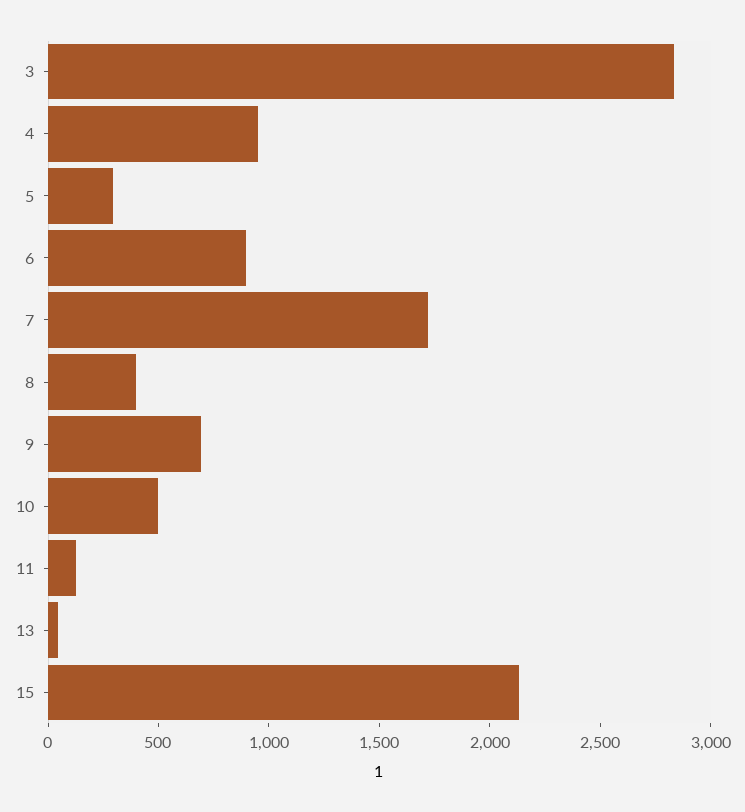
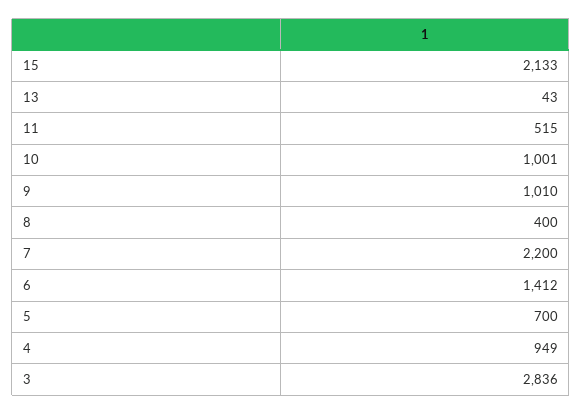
5: 300 -> 700
6: 900 -> 1412
7: 1700 -> 2200
9: 700 -> 1010
10: 500 -> 1001
11: 100 -> 515

